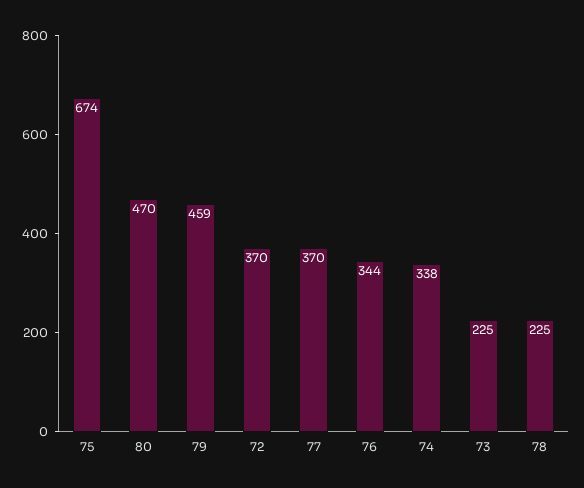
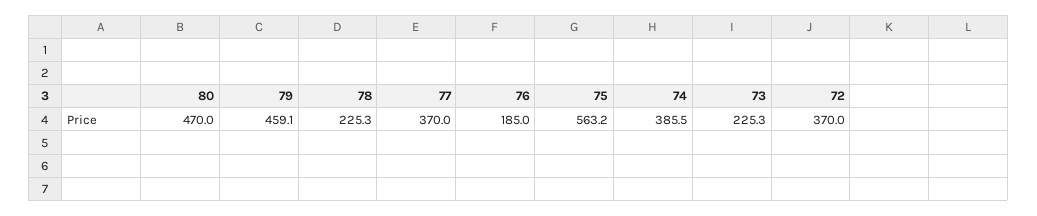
75: 674 -> 563.2
76: 344 -> 185
74: 338 -> 385.5

